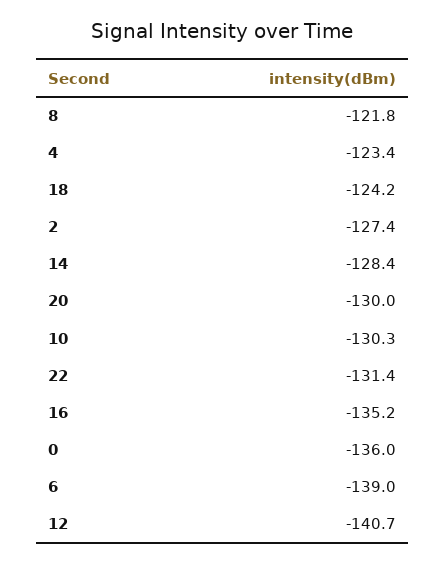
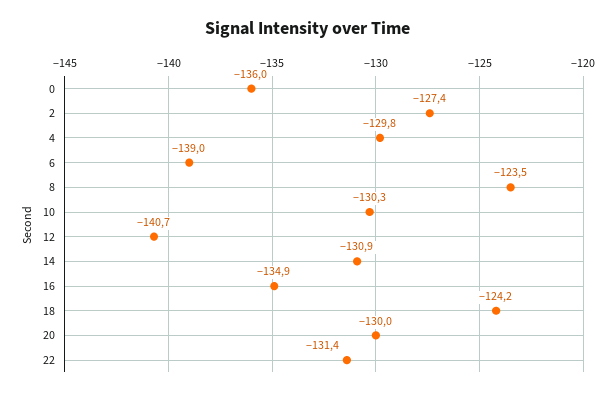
8: -121.8 -> -123.5
4: -123.4 -> -129.8
14: -128.4 -> -130.9
16: -135.2 -> -134.9

